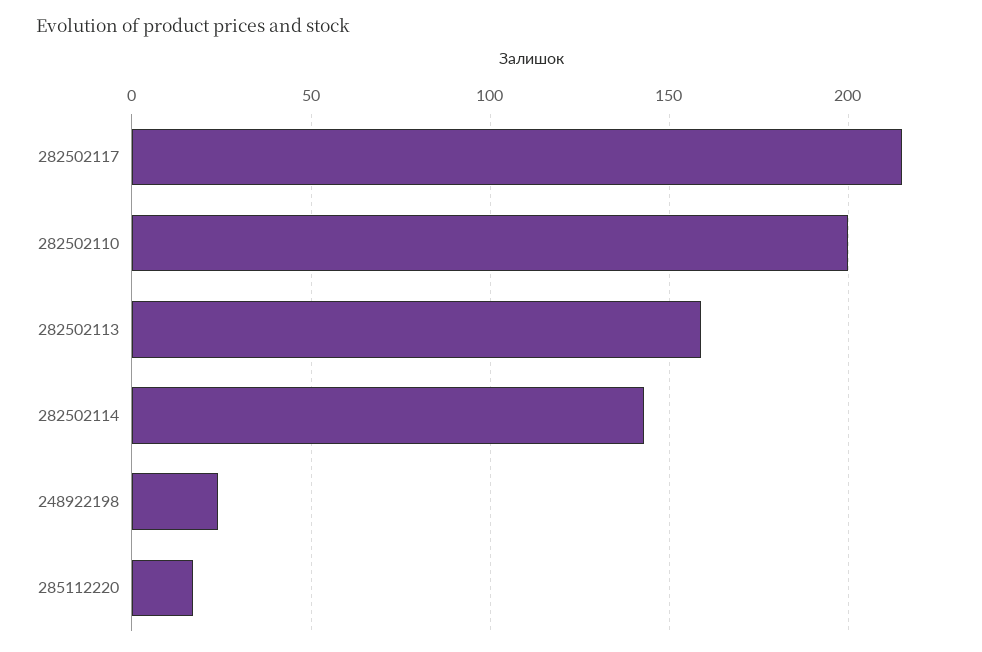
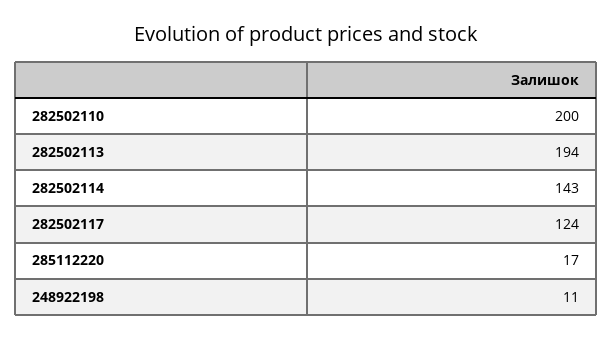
282502117: 215 -> 124
282502113: 160 -> 194
248922198: 25 -> 11

